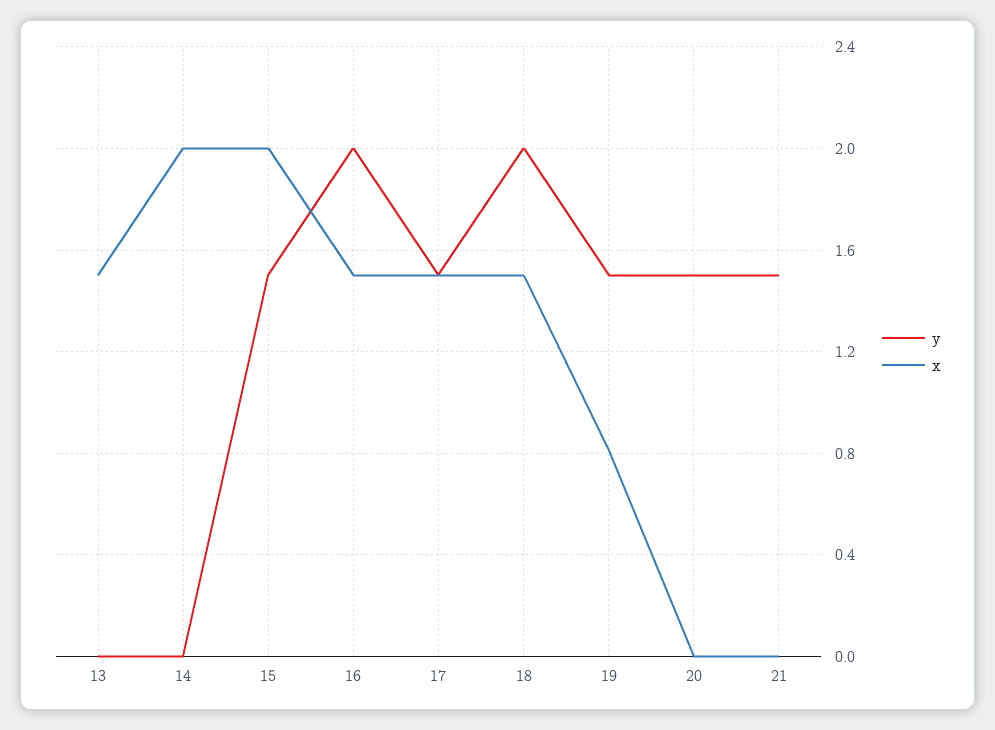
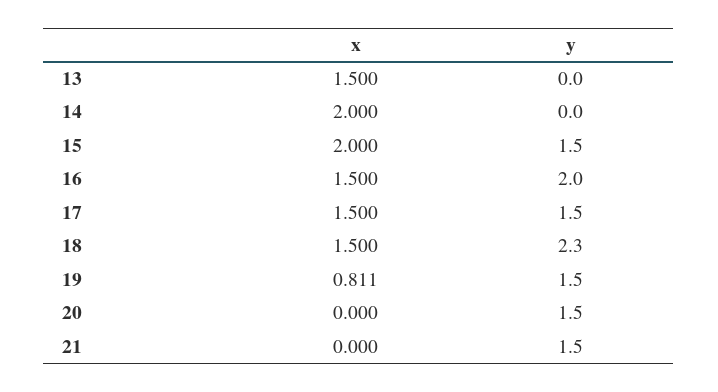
y, 18: 2 -> 2.3

